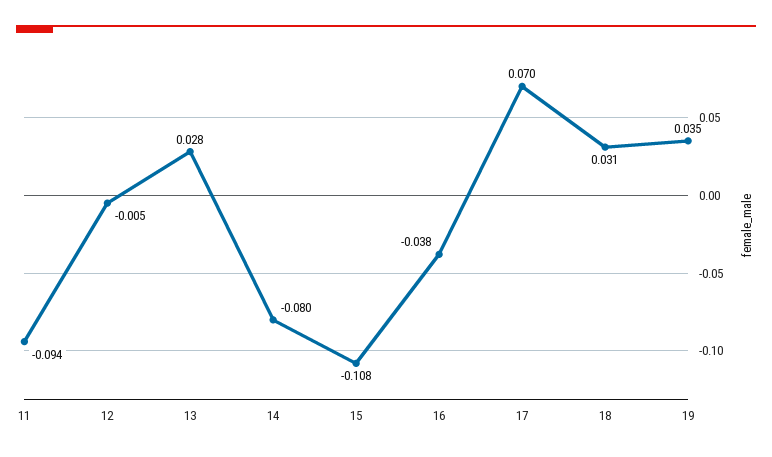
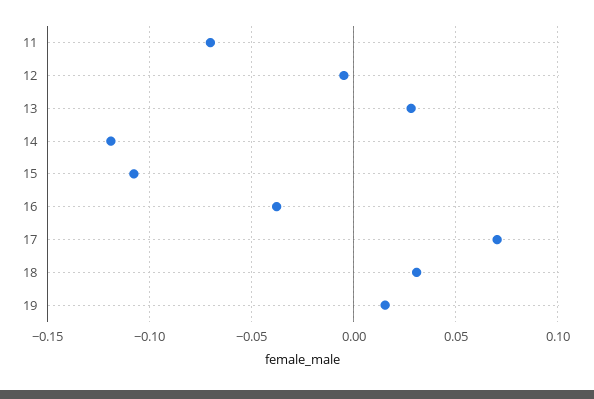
11: -0.094 -> -0.07
14: -0.08 -> -0.12
19: 0.035 -> 0.015

